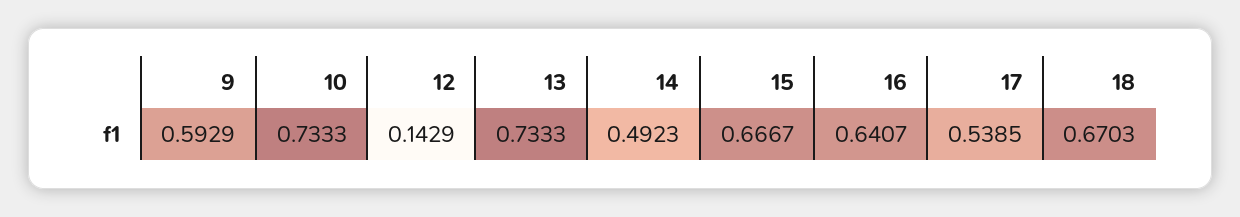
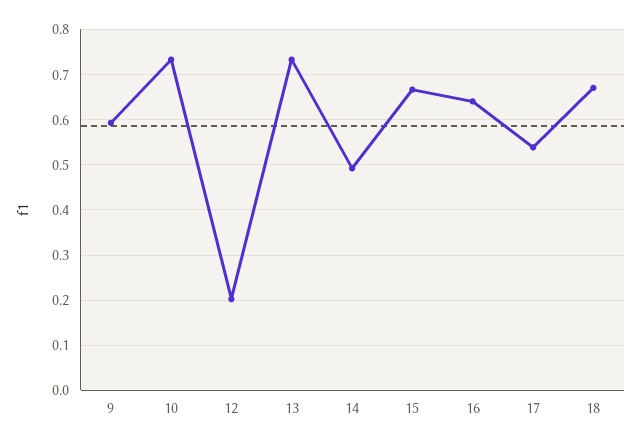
12: 0.1429 -> 0.2

